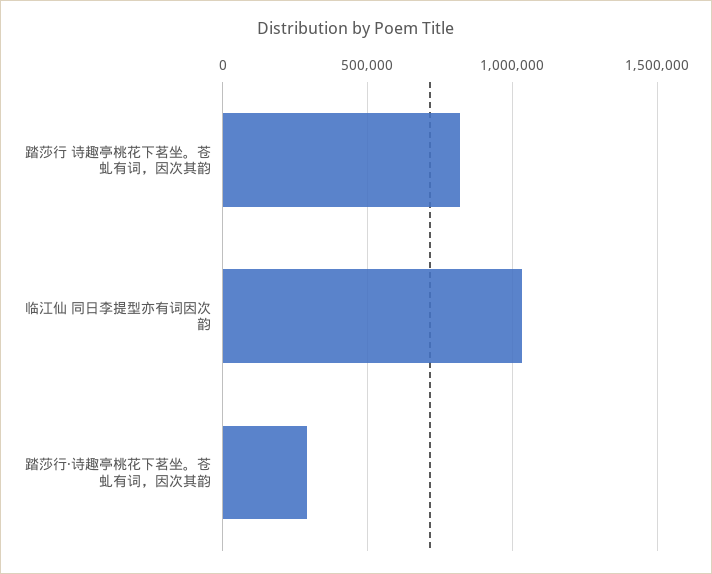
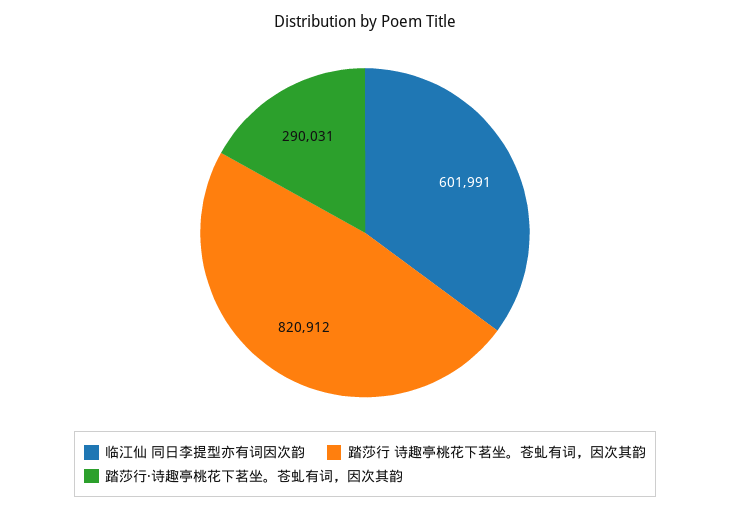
临江仙 同日李提型亦有词因次韵: 1050000 -> 601991

